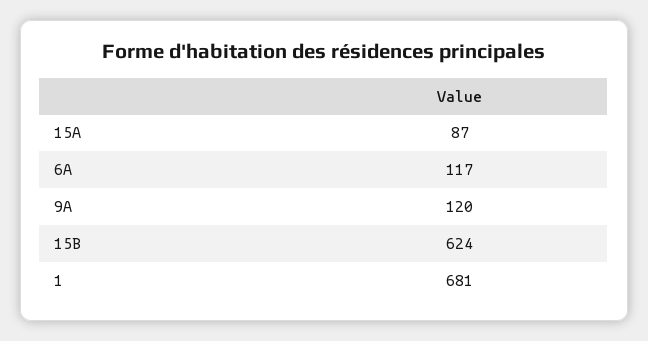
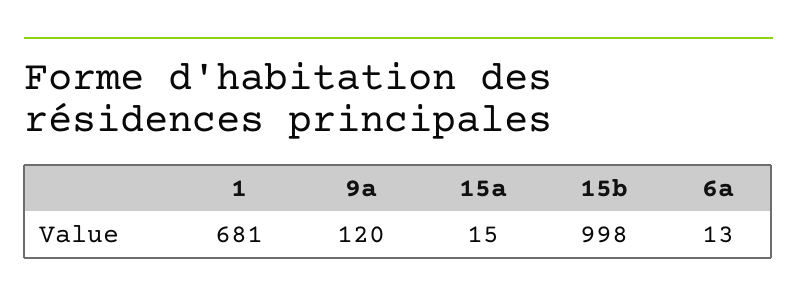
15A: 87 -> 15
6A: 117 -> 13
15B: 624 -> 998

